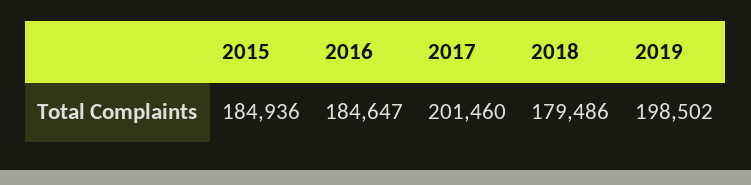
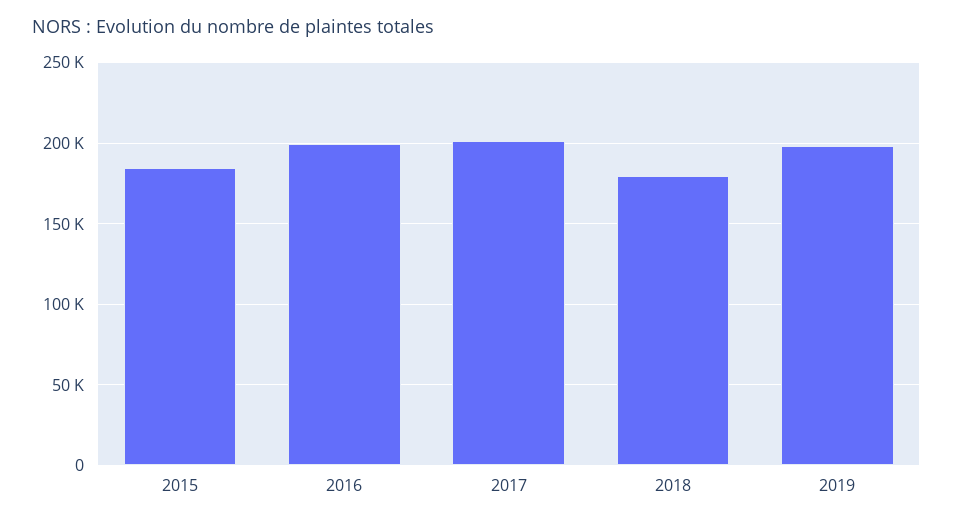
2016: 184647 -> 200000

